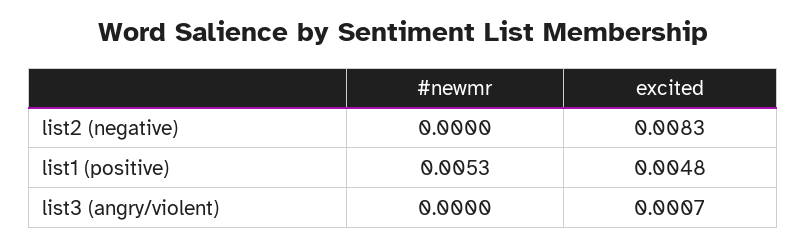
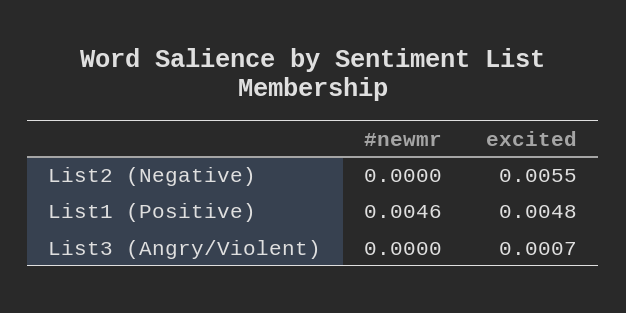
excited, list2 (negative): 0.0083 -> 0.0055
#newmr, list1 (positive): 0.0053 -> 0.0046

